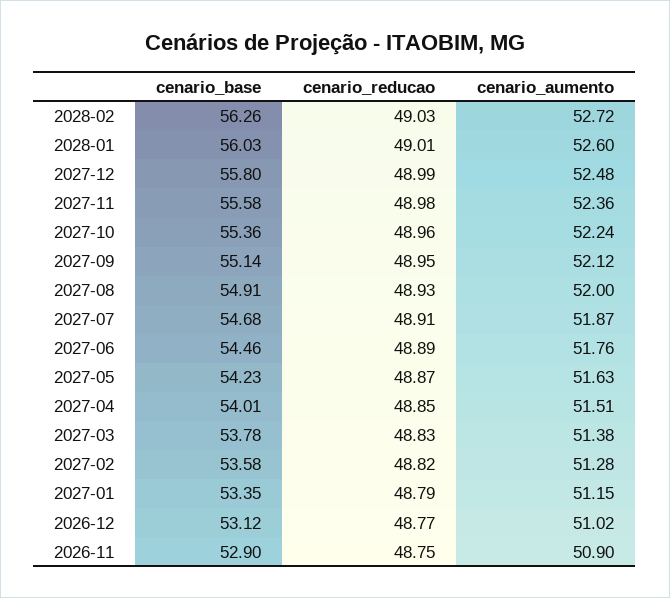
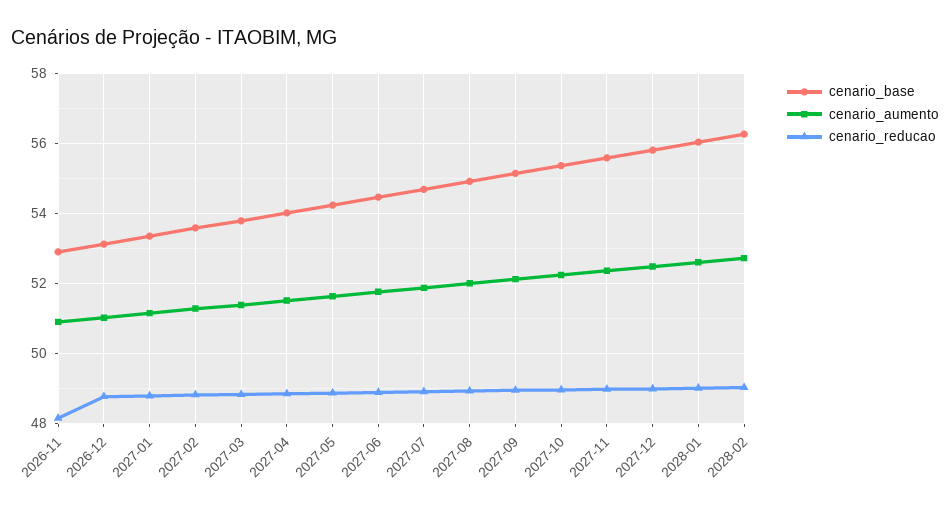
cenario_reducao, 2026-11: 48.75 -> 48.2

